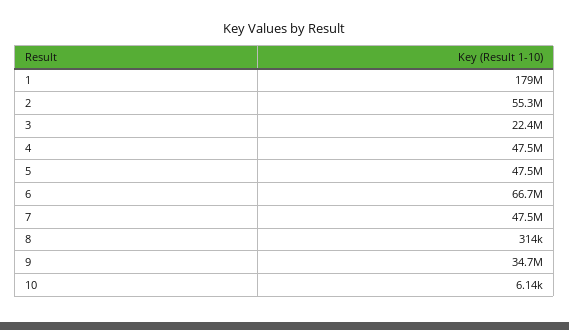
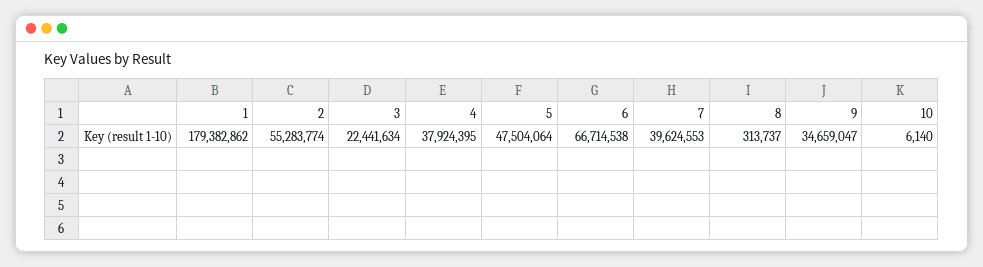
4: 47500000 -> 37924395
7: 47500000 -> 39624553

